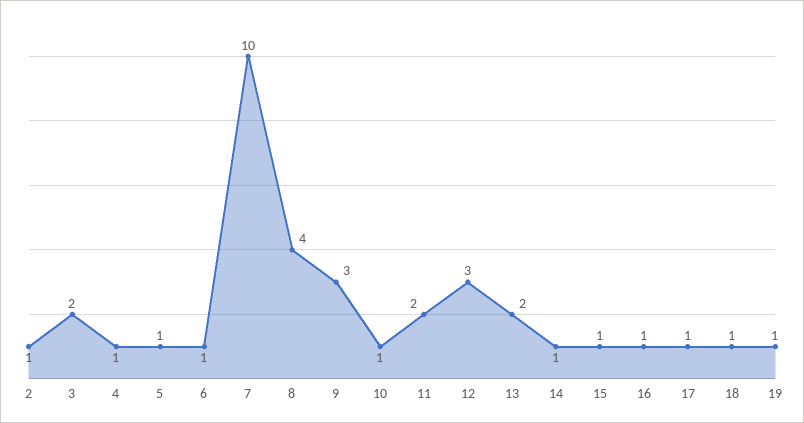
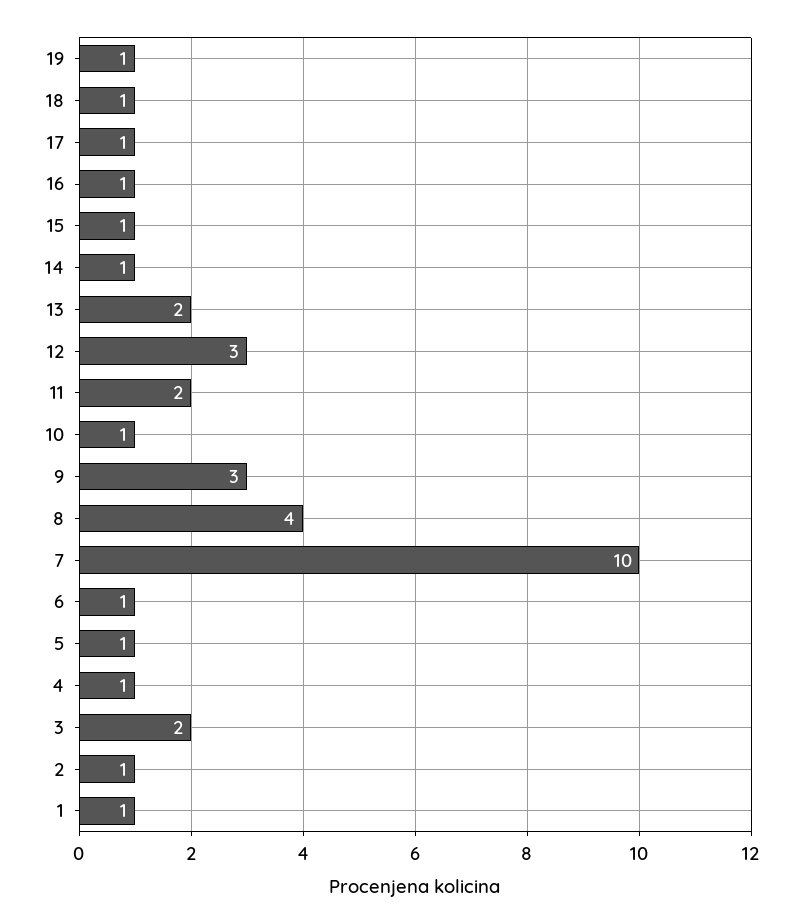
1: none -> 1

